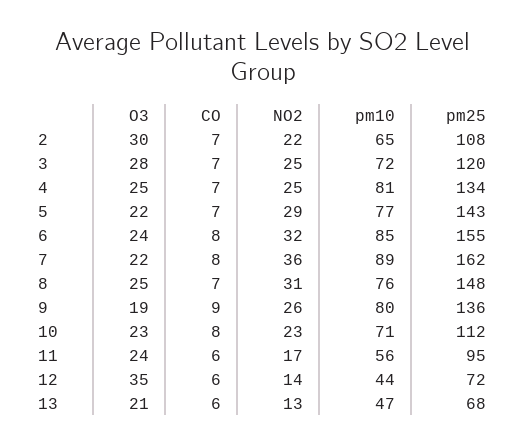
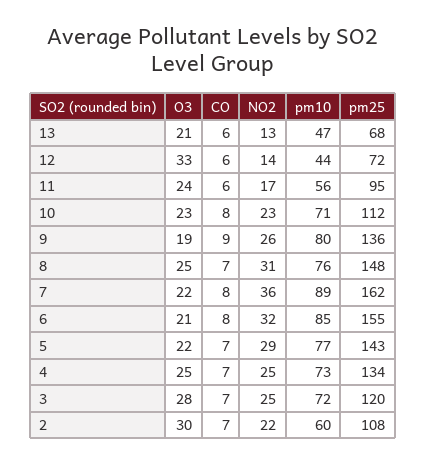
pm10, 2: 65 -> 60
pm10, 4: 81 -> 73
O3, 6: 24 -> 21
O3, 12: 35 -> 33

